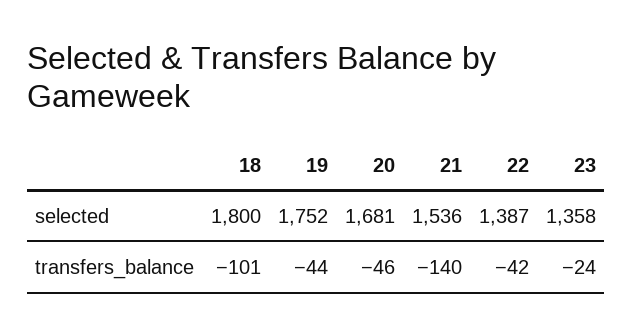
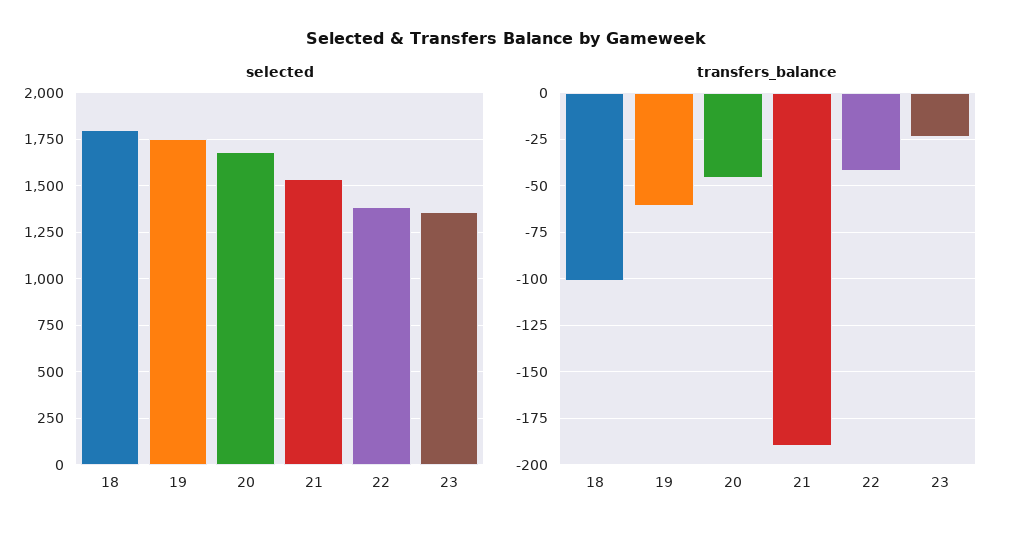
transfers_balance, 19: -44 -> -60
transfers_balance, 21: -140 -> -190

